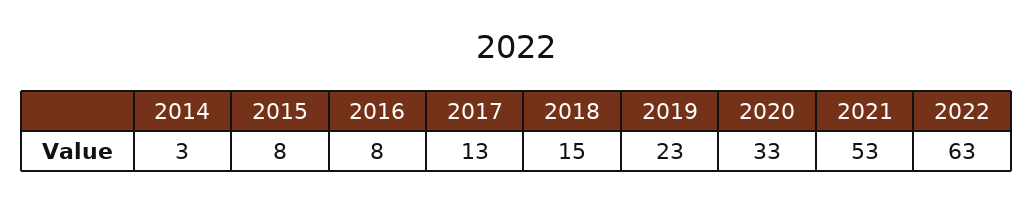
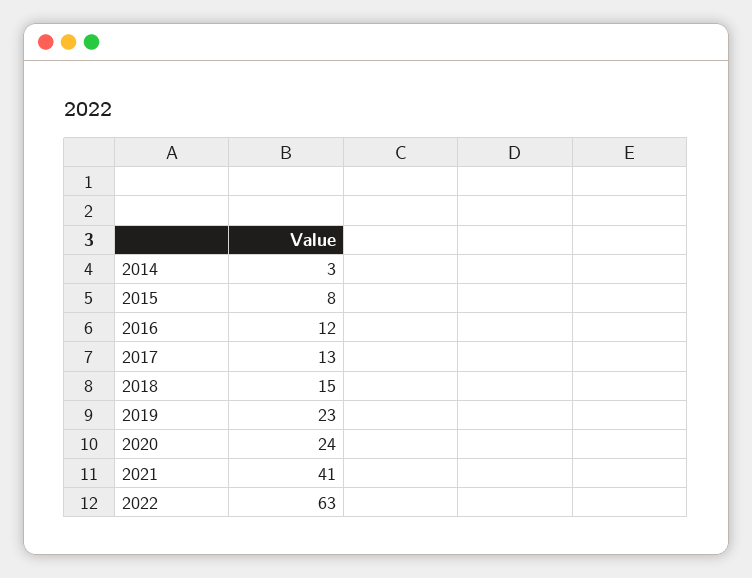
2016: 8 -> 12
2020: 33 -> 24
2021: 53 -> 41

